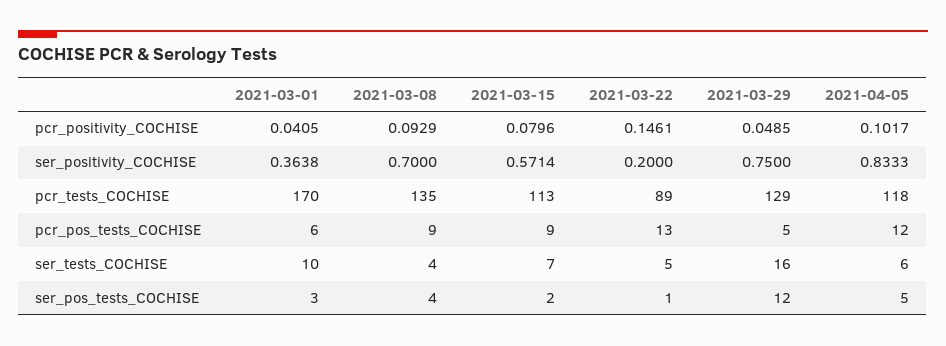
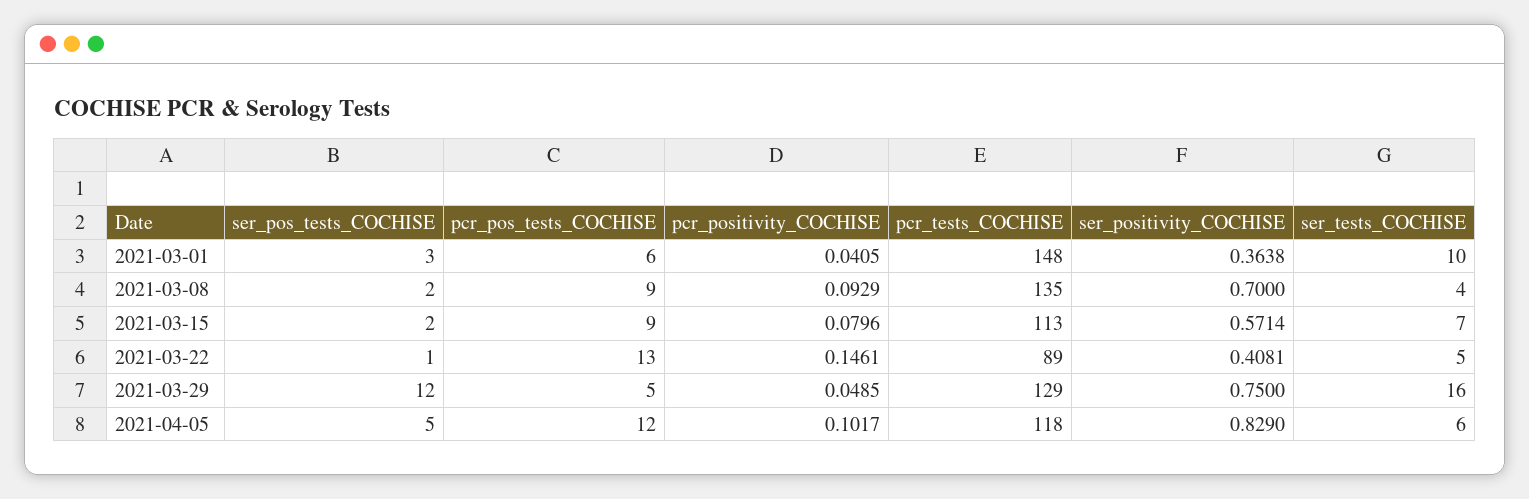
2021-03-22, ser_positivity_COCHISE: 0.2 -> 0.4081
2021-04-05, ser_positivity_COCHISE: 0.8333 -> 0.829
2021-03-01, pcr_tests_COCHISE: 170 -> 148
2021-03-08, ser_pos_tests_COCHISE: 4 -> 2

